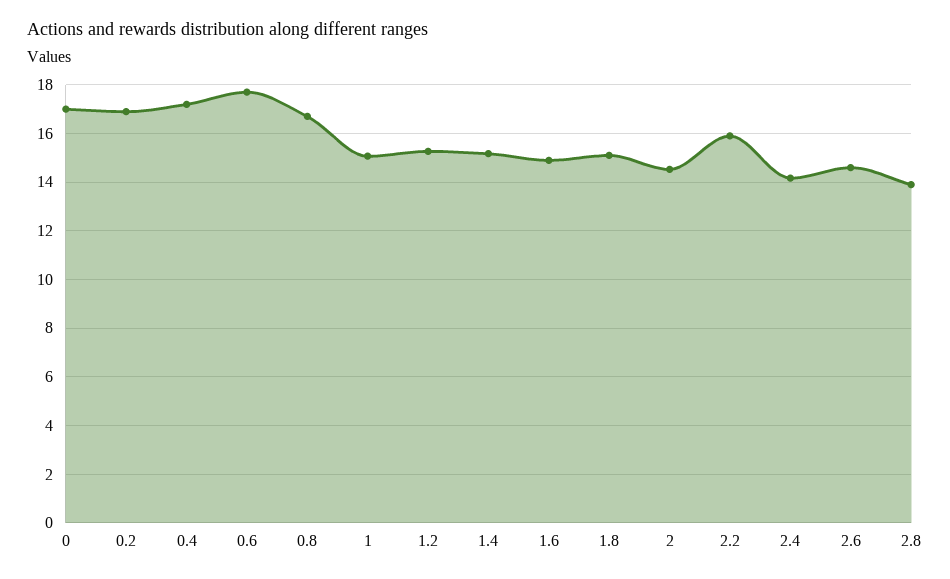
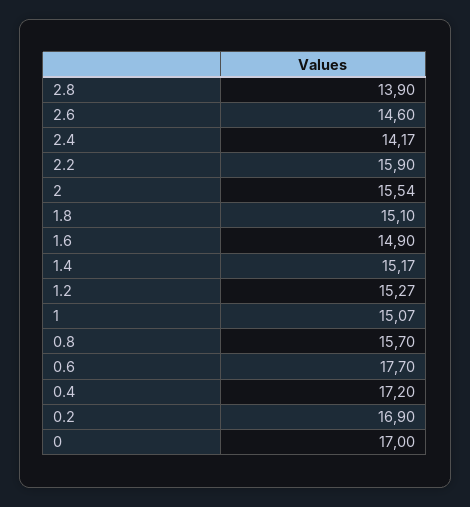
0.8: 16.75 -> 15.7
2: 14.5 -> 15.54

